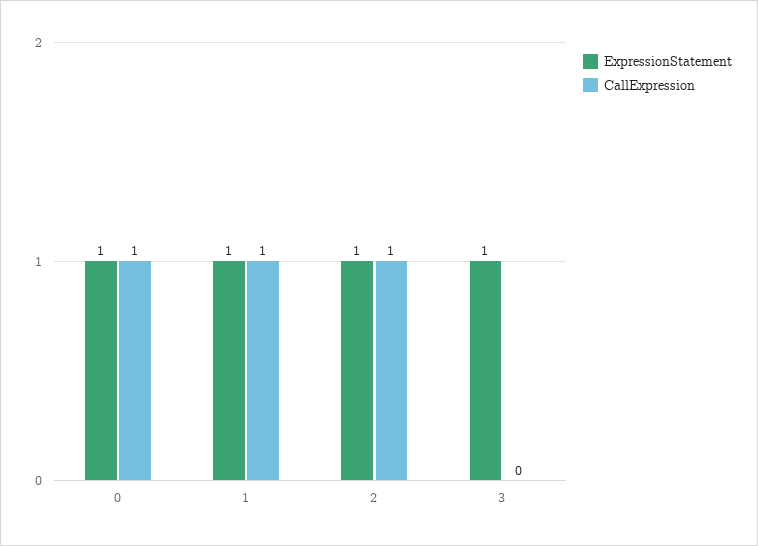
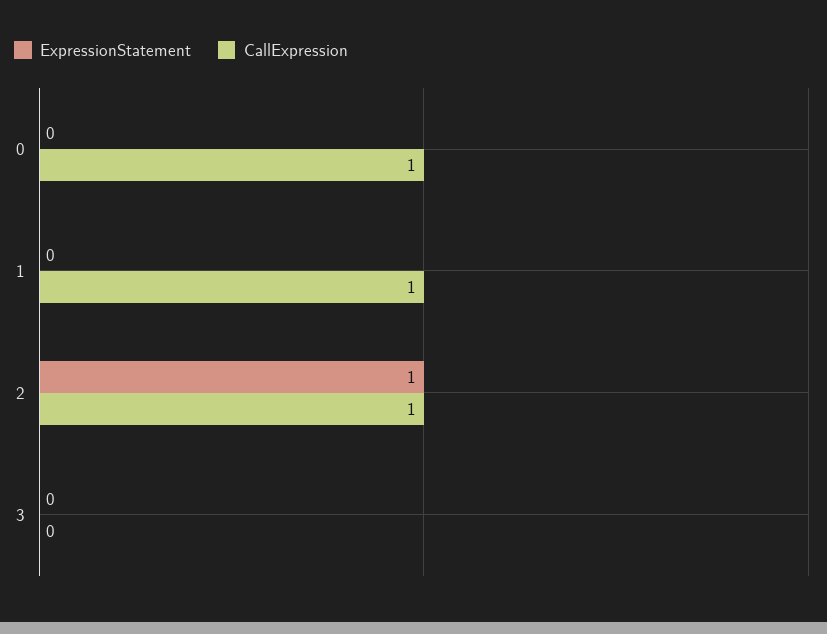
ExpressionStatement, 0: 1 -> 0
ExpressionStatement, 1: 1 -> 0
ExpressionStatement, 3: 1 -> 0

